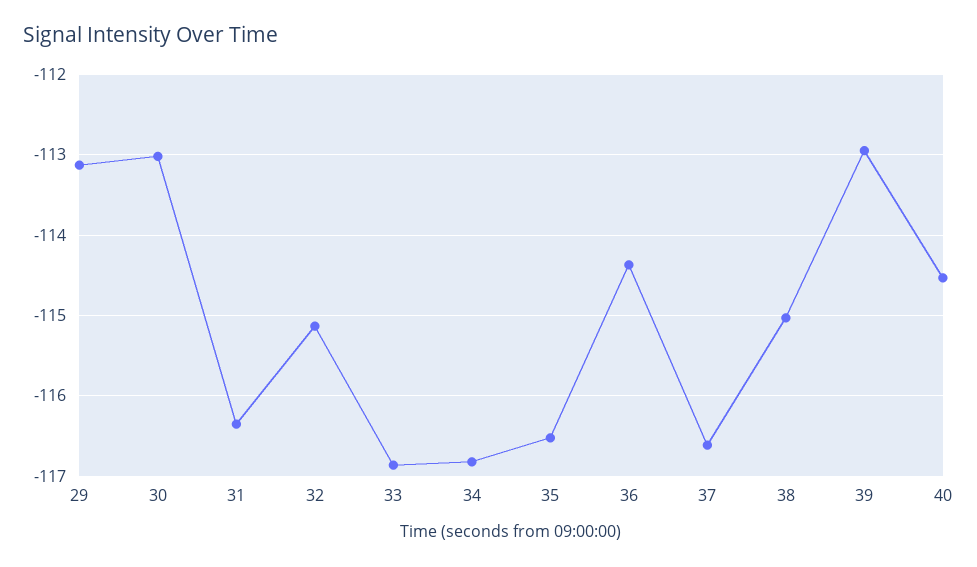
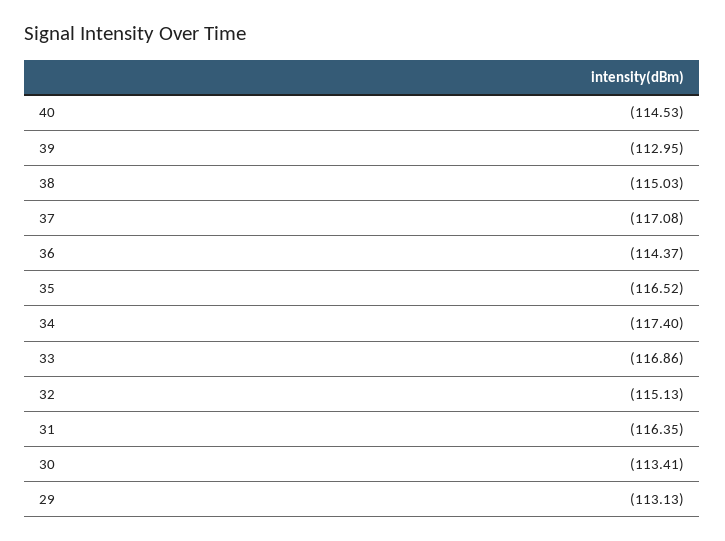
30: -113 -> -113.41
34: -116.8 -> -117.4
37: -116.6 -> -117.08

